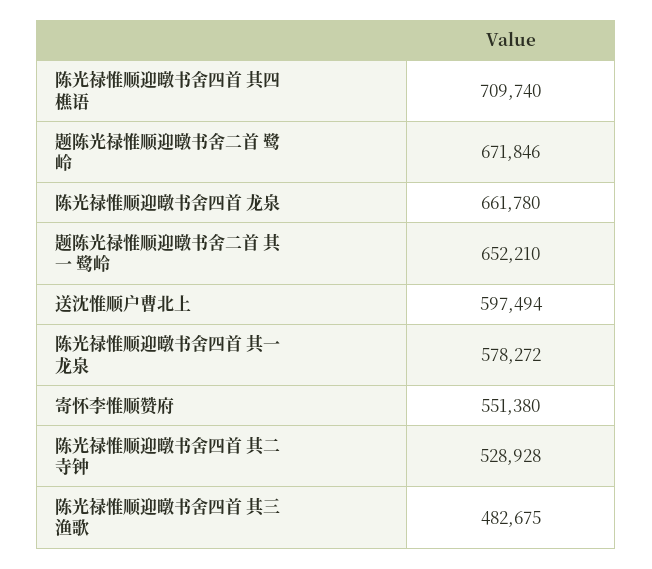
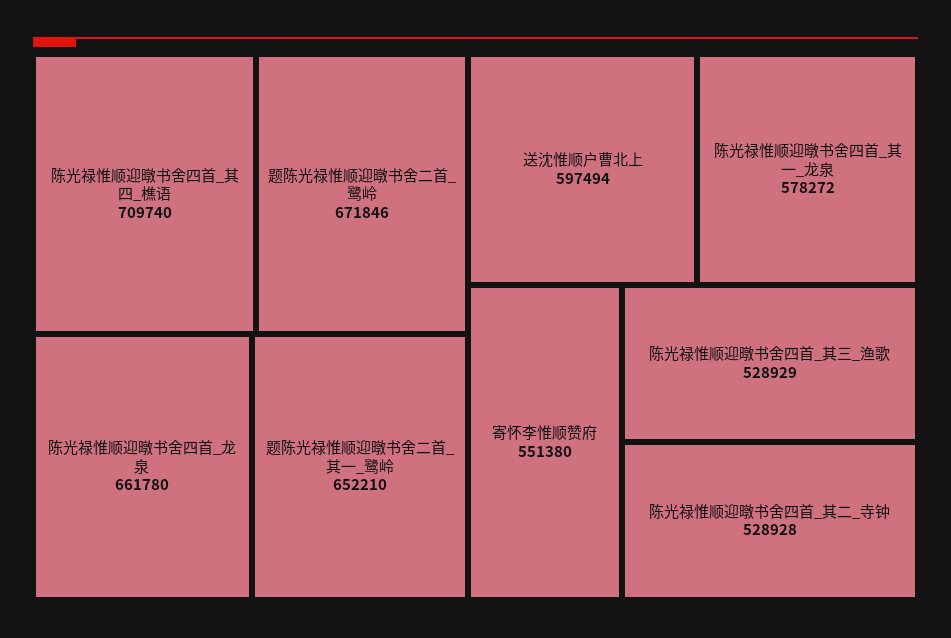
陈光禄惟顺迎暾书舍四首 其三 渔歌: 482675 -> 528929

